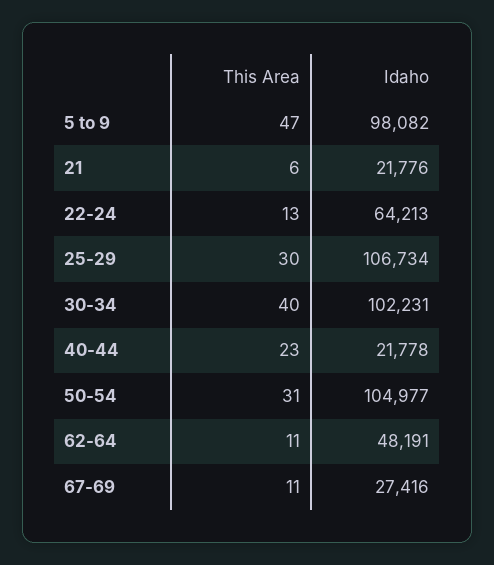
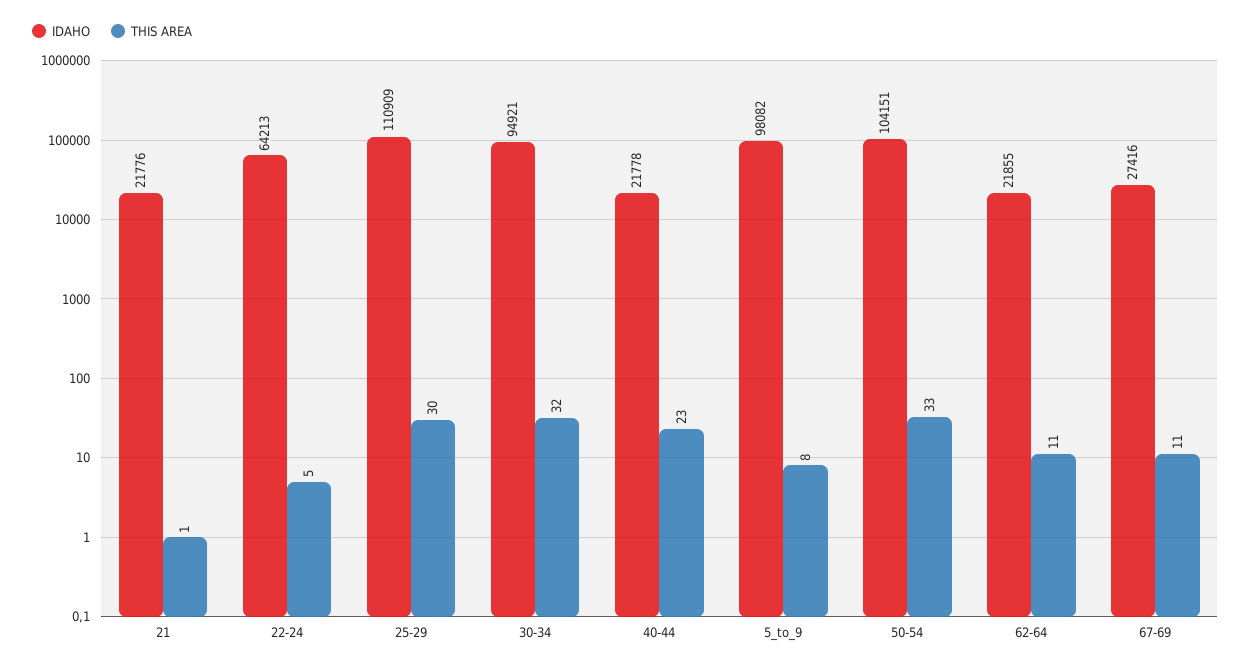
This Area, 5 to 9: 47 -> 8
This Area, 21: 6 -> 1
This Area, 22-24: 13 -> 5
Idaho, 25-29: 106734 -> 110909
This Area, 30-34: 40 -> 32
Idaho, 30-34: 102231 -> 94921
This Area, 50-54: 31 -> 33
Idaho, 50-54: 104977 -> 104151
Idaho, 62-64: 48191 -> 21855

